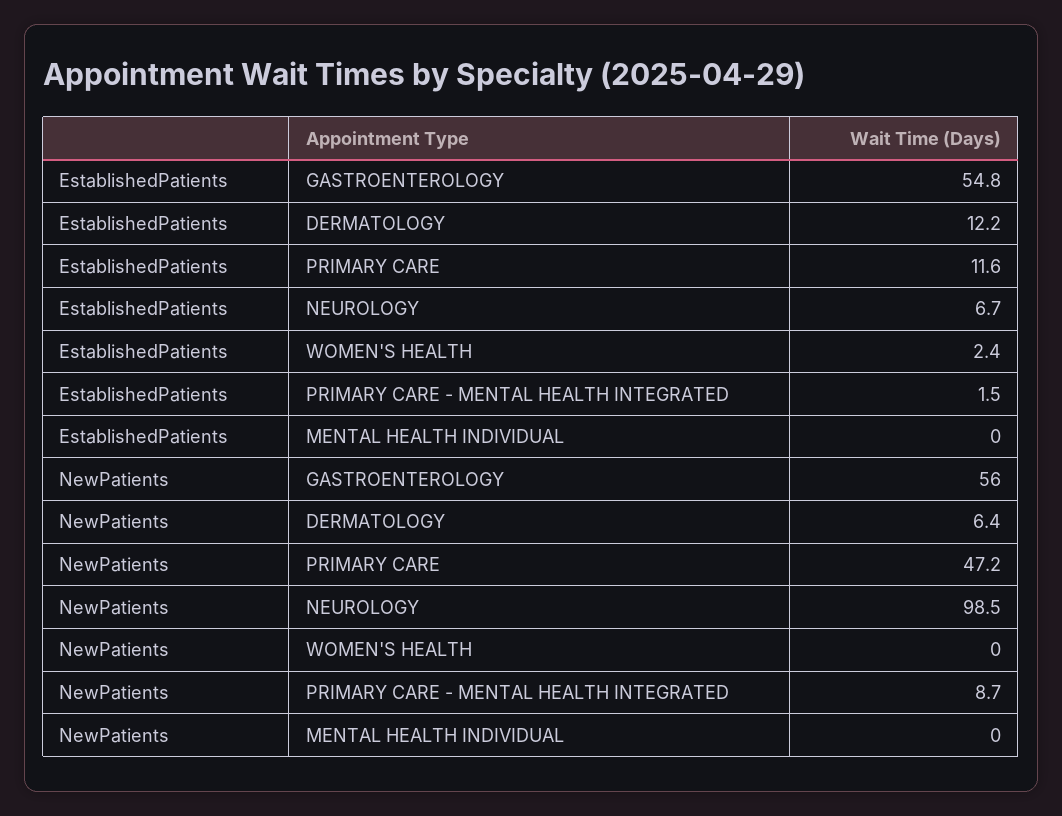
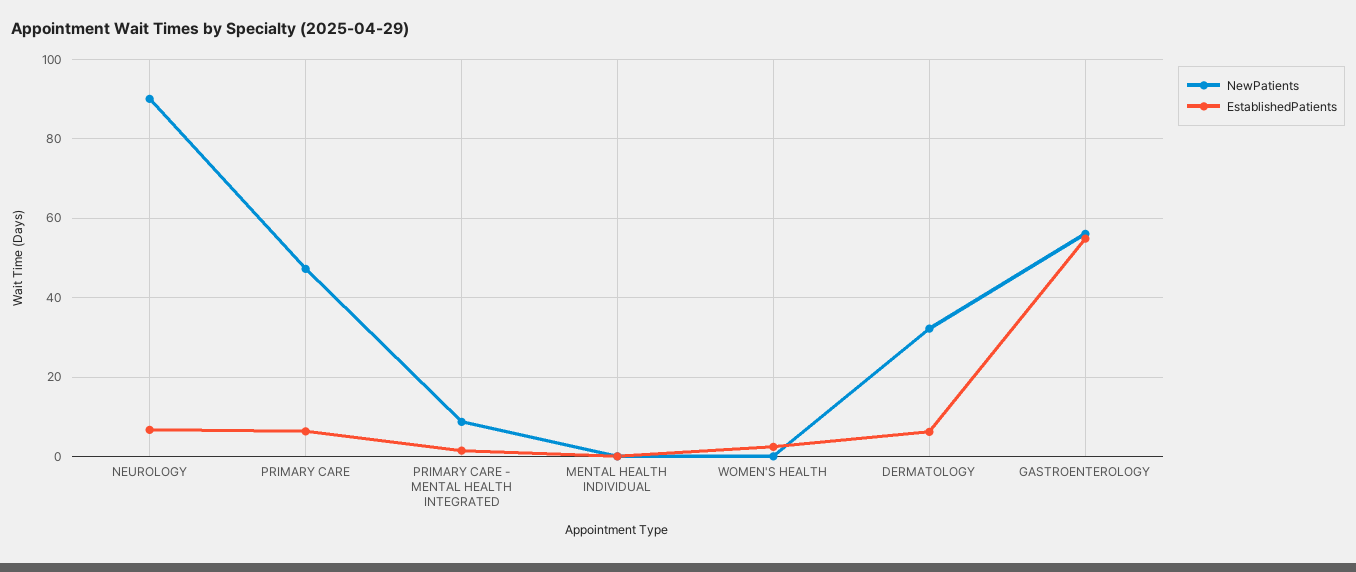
EstablishedPatients, DERMATOLOGY: 12.2 -> 6
EstablishedPatients, PRIMARY CARE: 11.6 -> 6
NewPatients, DERMATOLOGY: 6.4 -> 32
NewPatients, NEUROLOGY: 98.5 -> 90

